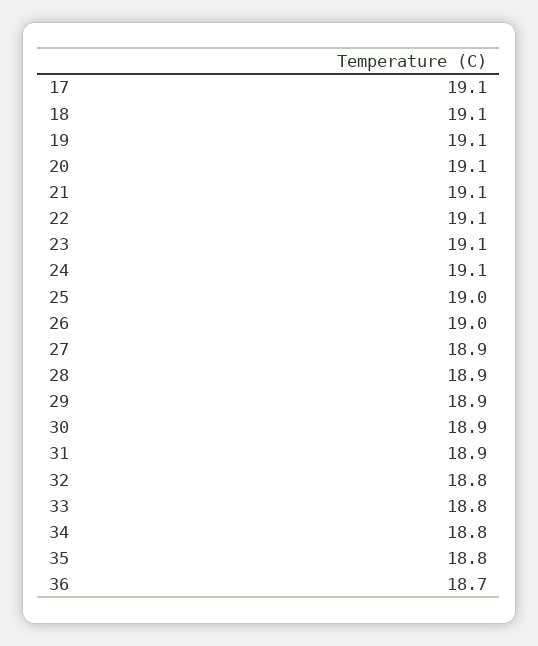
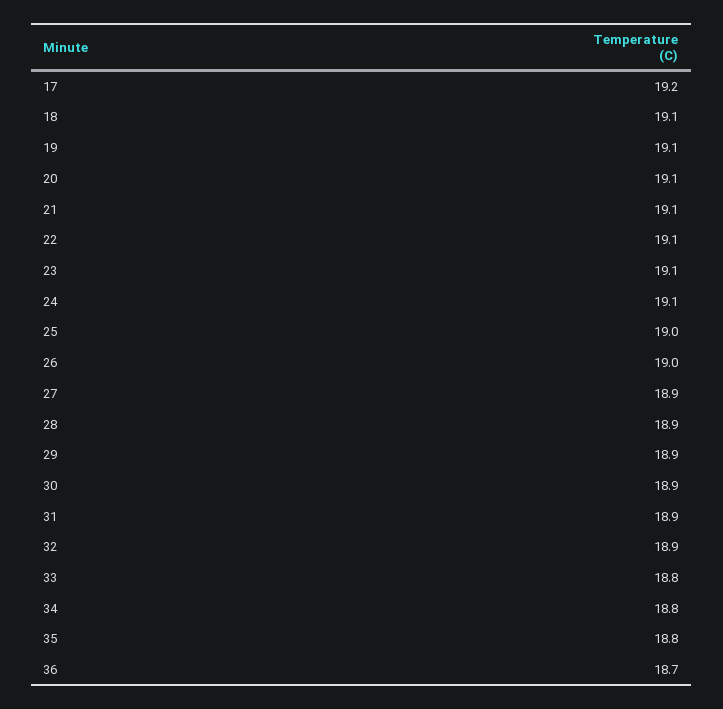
17: 19.1 -> 19.2
32: 18.8 -> 18.9

